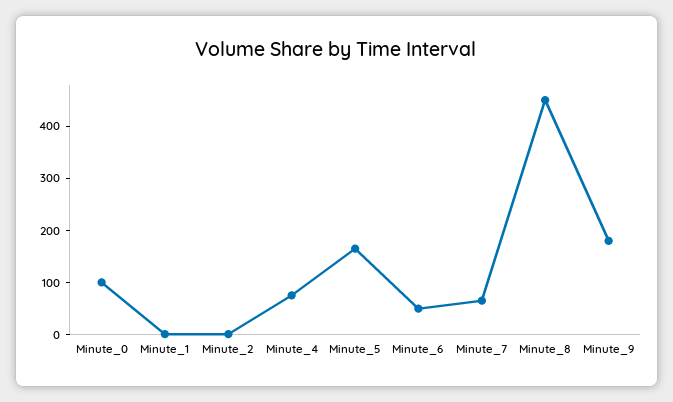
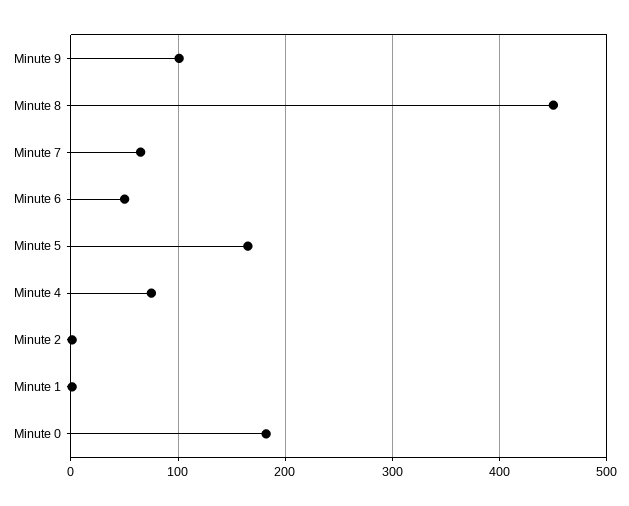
Minute_0: 100 -> 180
Minute_9: 180 -> 100

